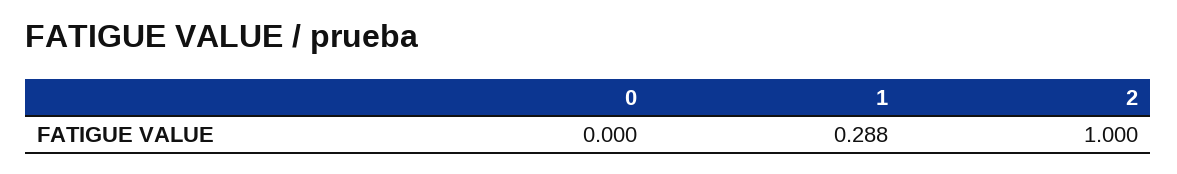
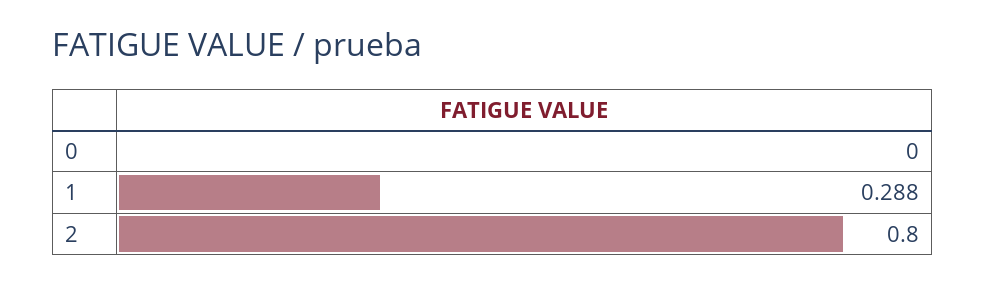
2: 1 -> 0.8

